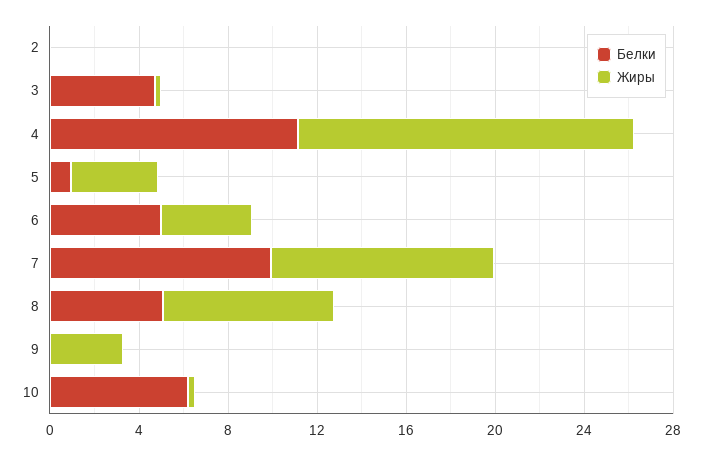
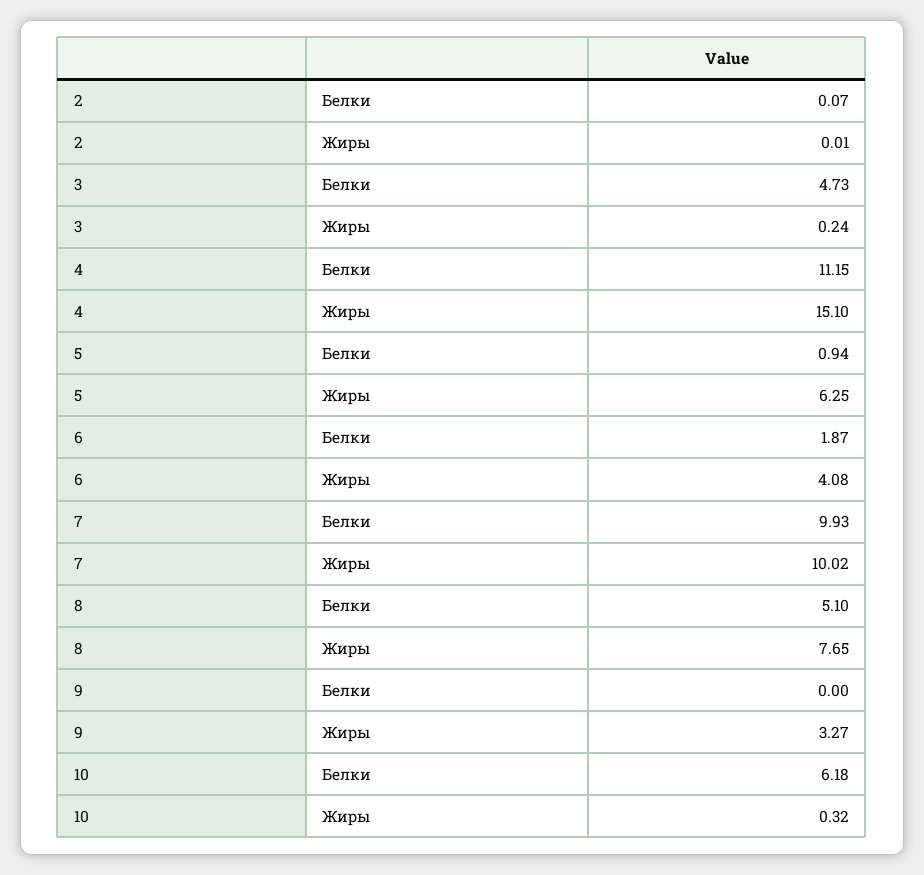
Жиры, 5: 4 -> 6.25
Белки, 6: 5 -> 1.87

